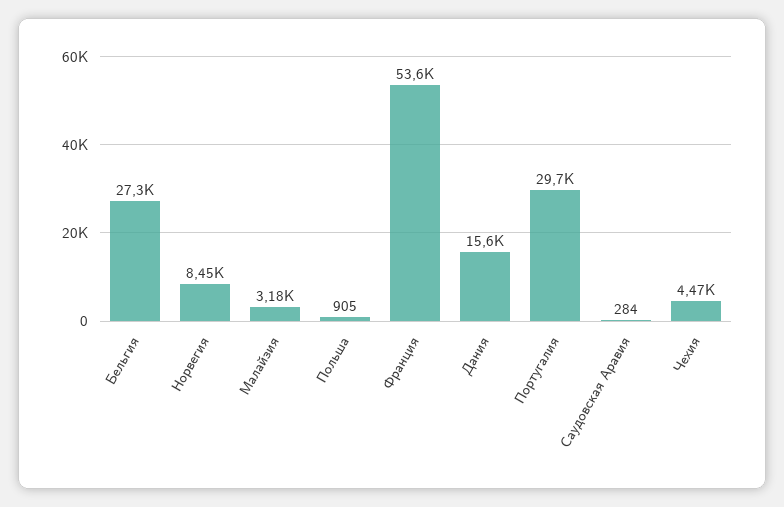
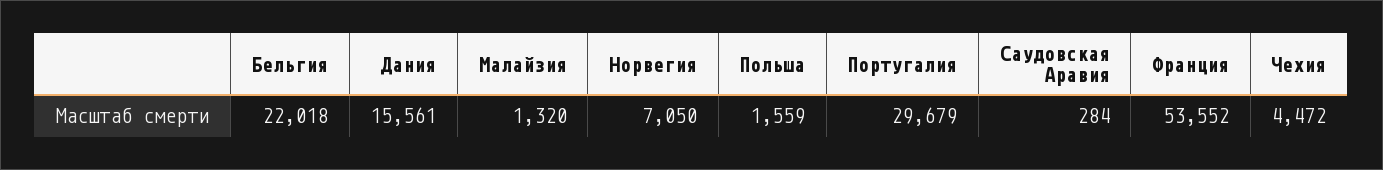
Бельгия: 27300 -> 22018
Норвегия: 8450 -> 7050
Малайзия: 3180 -> 1320
Польша: 905 -> 1559

